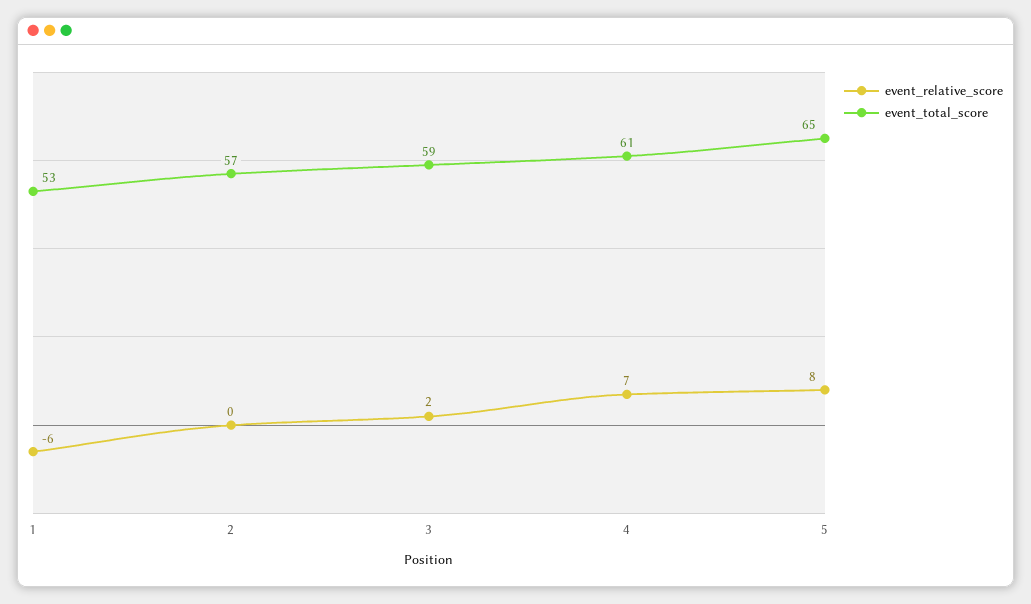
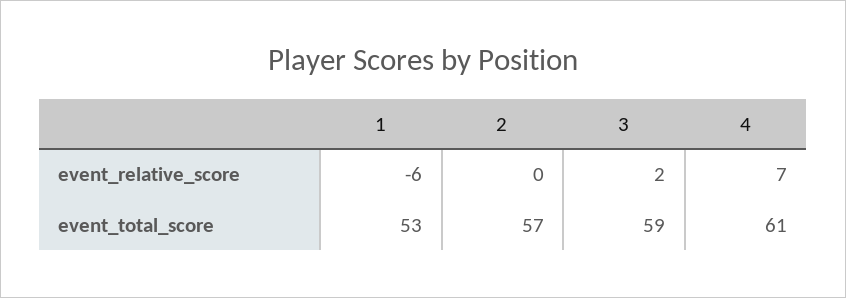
event_relative_score, 5: 8 -> none
event_total_score, 5: 65 -> none

